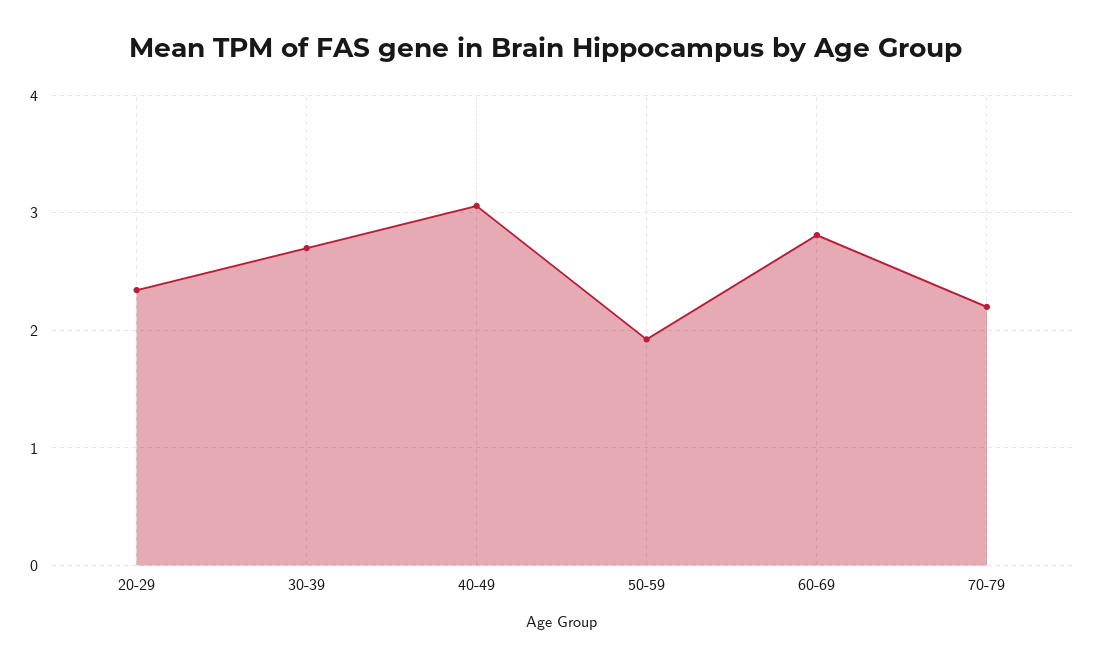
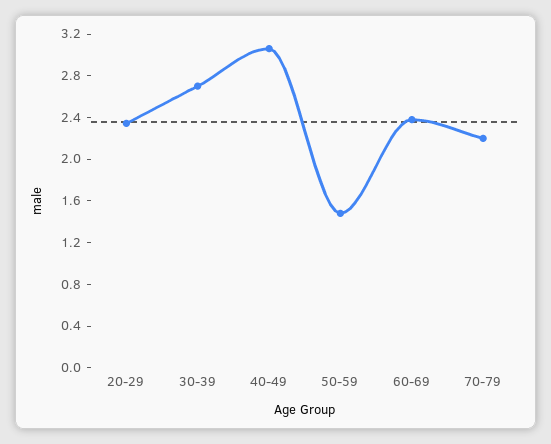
50-59: 1.9 -> 1.5
60-69: 2.8 -> 2.4

